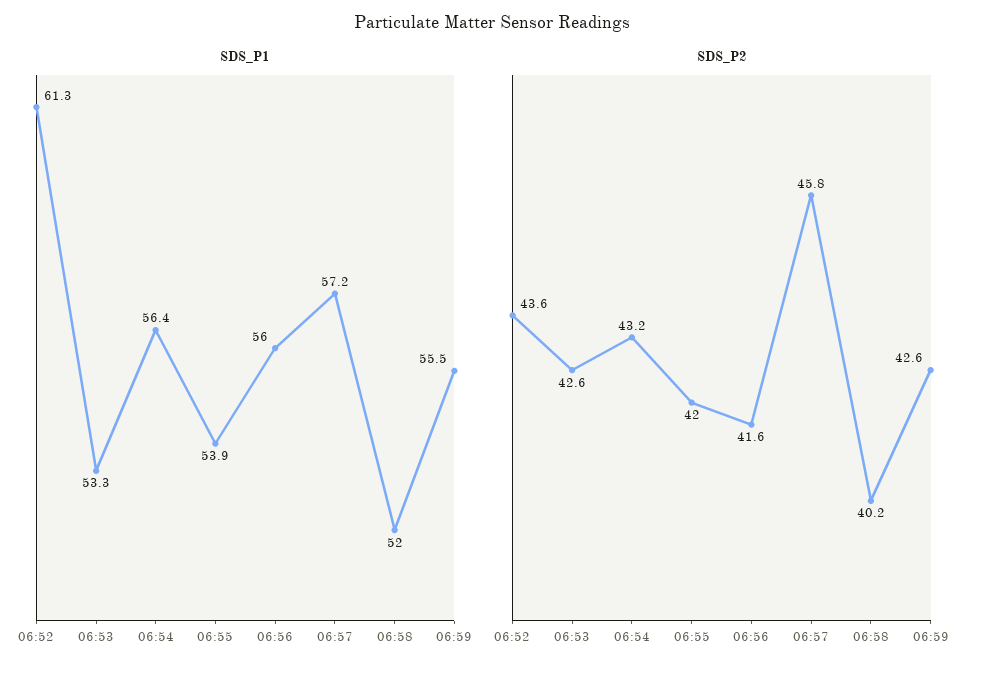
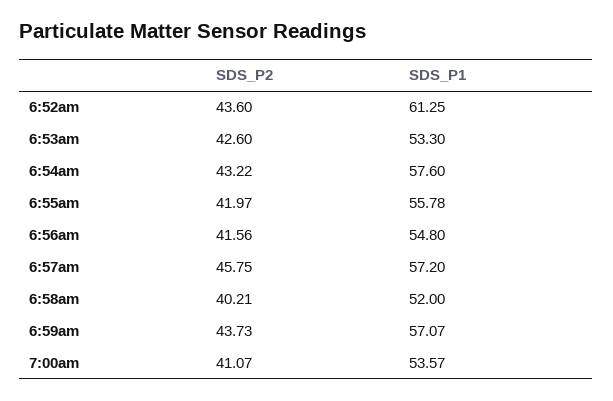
SDS_P1, 06:54: 56.4 -> 57.6
SDS_P1, 06:55: 53.9 -> 55.78
SDS_P1, 06:56: 56 -> 54.8
SDS_P1, 06:59: 55.5 -> 57.07
SDS_P2, 06:59: 42.6 -> 43.73
SDS_P2, 7:00am: none -> 41.07
SDS_P1, 7:00am: none -> 53.57

